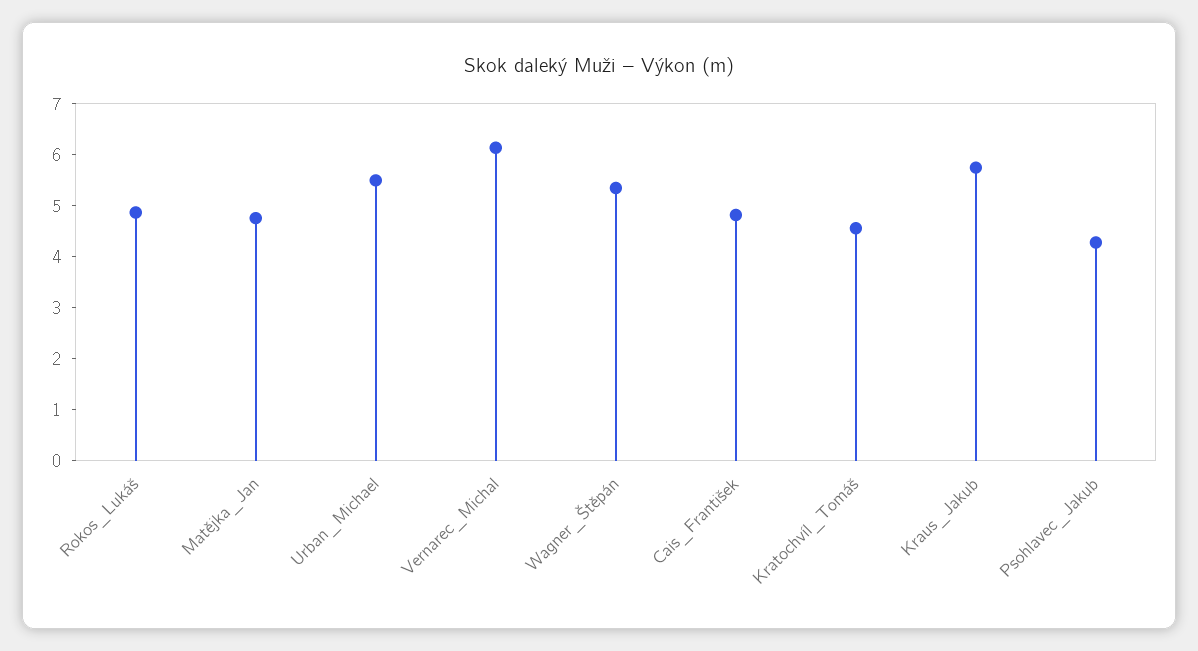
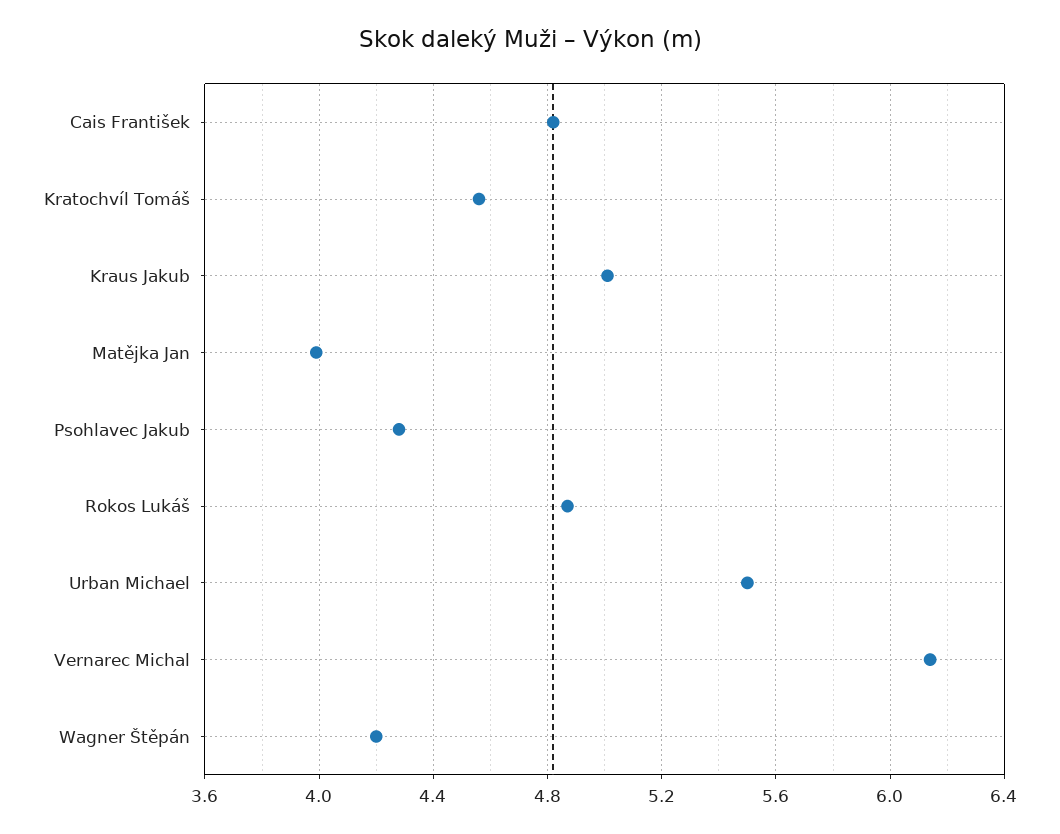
Matějka_Jan: 4.8 -> 4
Wagner_Štěpán: 5.4 -> 4.2
Kraus_Jakub: 5.8 -> 5

